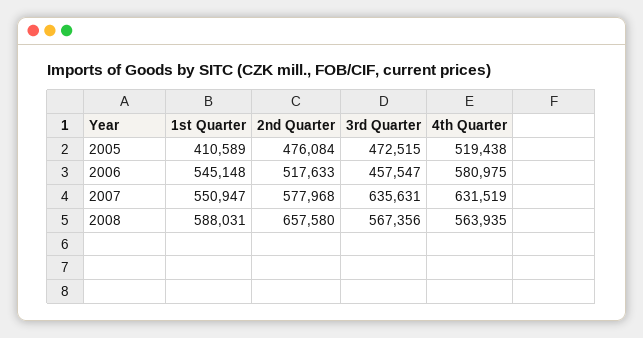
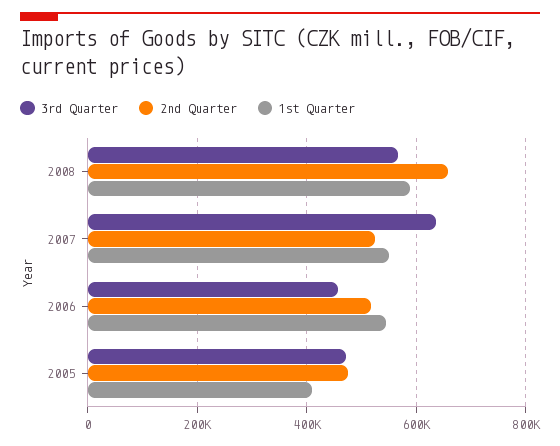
4th Quarter, 2005: 519438 -> none
4th Quarter, 2006: 580975 -> none
2nd Quarter, 2007: 577968 -> 520000
4th Quarter, 2007: 631519 -> none
4th Quarter, 2008: 563935 -> none

